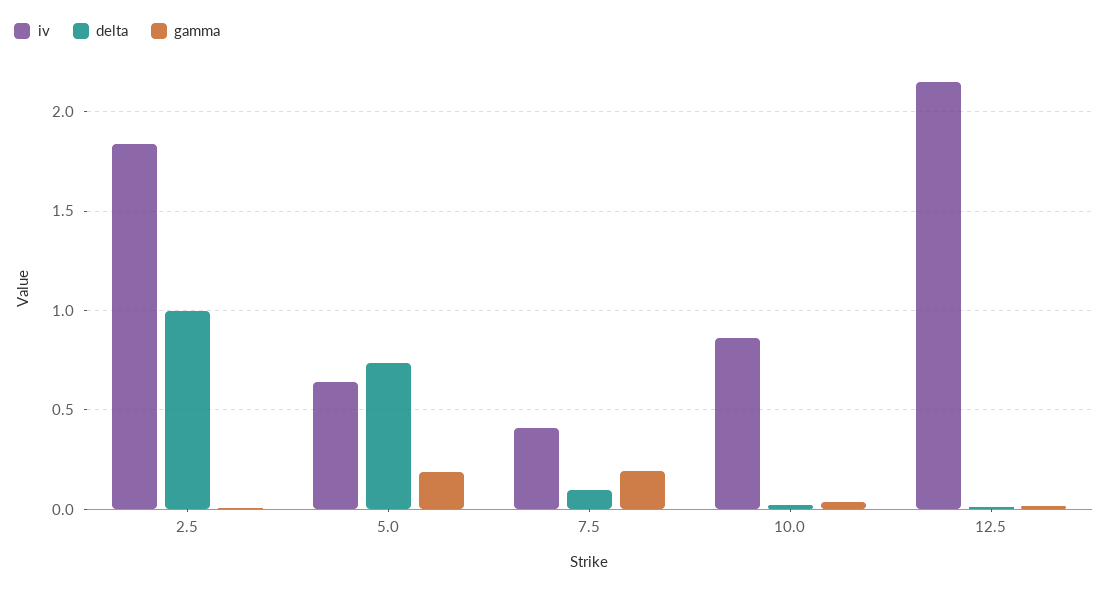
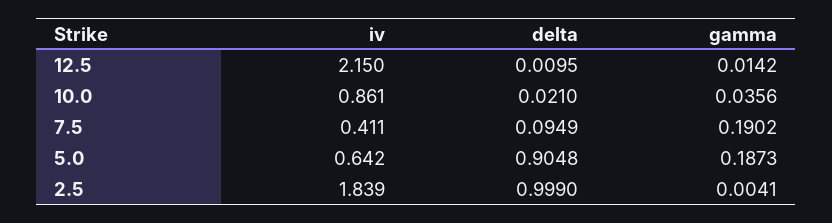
delta, 5.0: 0.75 -> 0.9048

